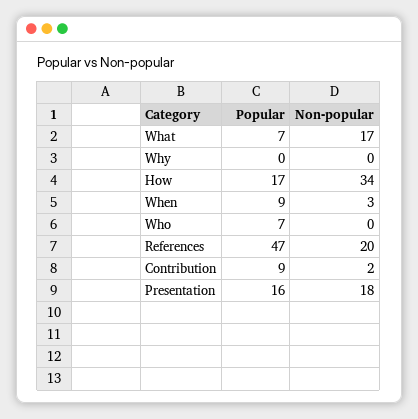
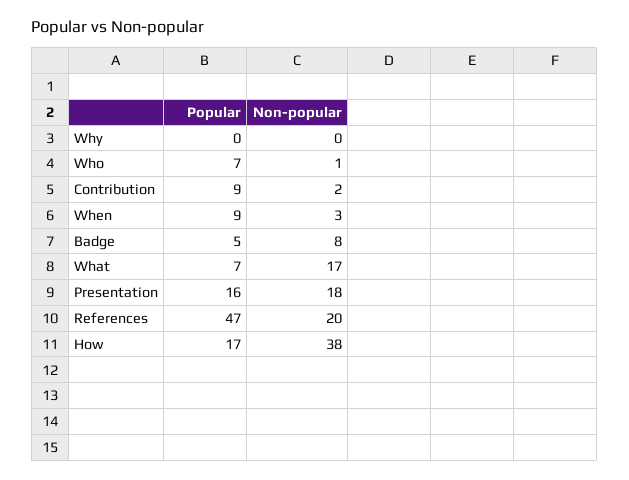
Non-popular, How: 34 -> 38
Non-popular, Who: 0 -> 1
Popular, Badge: none -> 5
Non-popular, Badge: none -> 8

